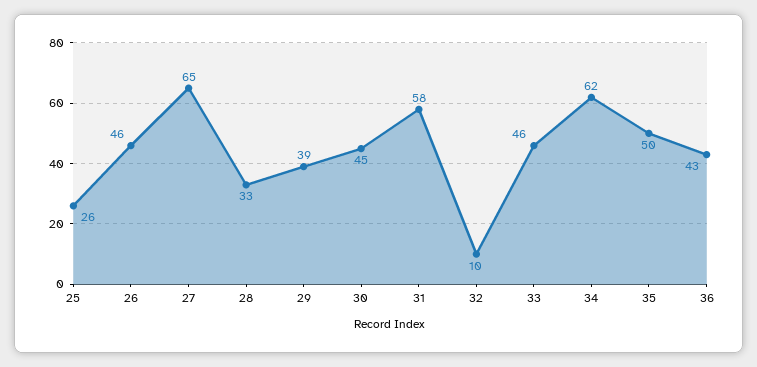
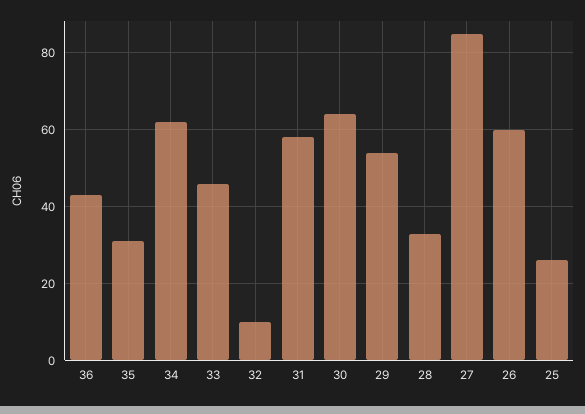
26: 46 -> 60
27: 65 -> 85
29: 39 -> 55
30: 45 -> 65
35: 50 -> 30

